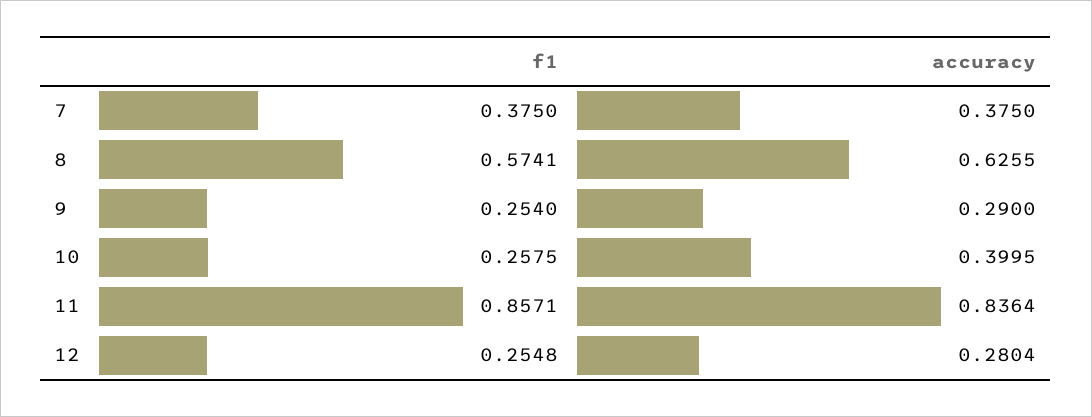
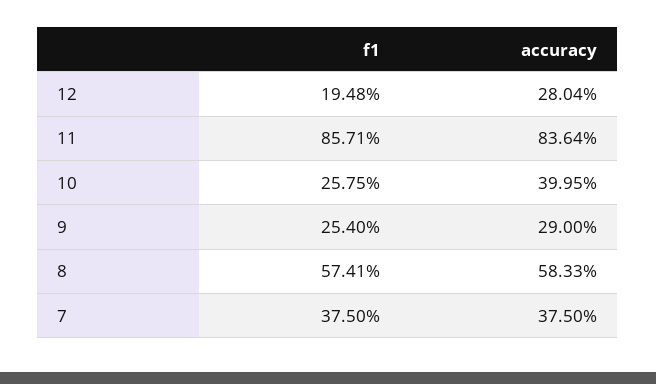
accuracy, 8: 0.6255 -> 0.5833
f1, 12: 0.2548 -> 0.1948

